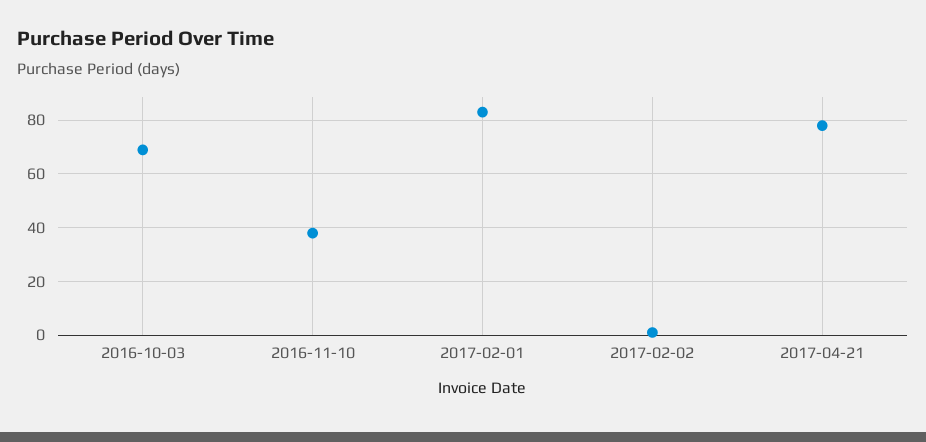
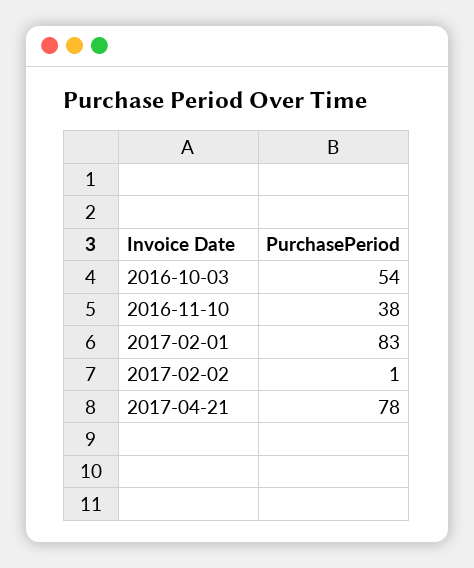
2016-10-03: 70 -> 54

